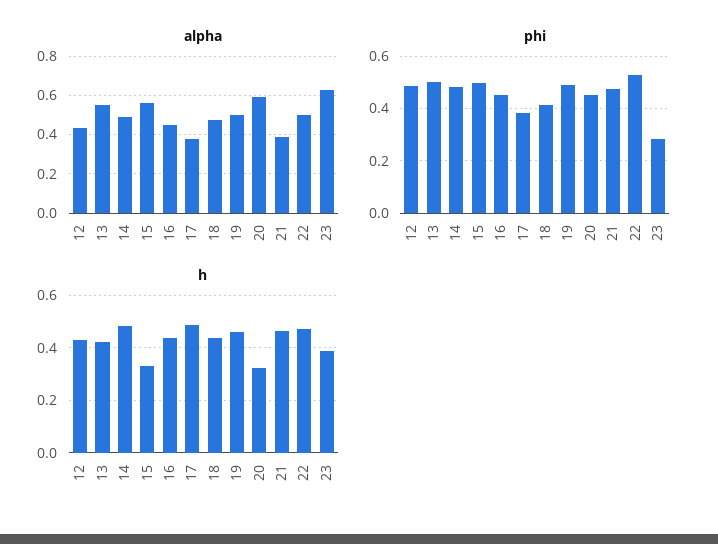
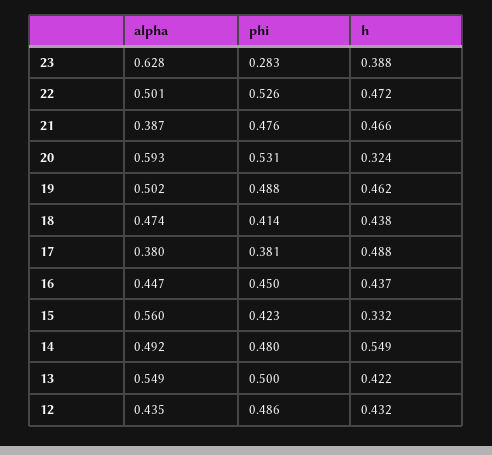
phi, 15: 0.5 -> 0.423
phi, 20: 0.45 -> 0.531
h, 14: 0.475 -> 0.549

